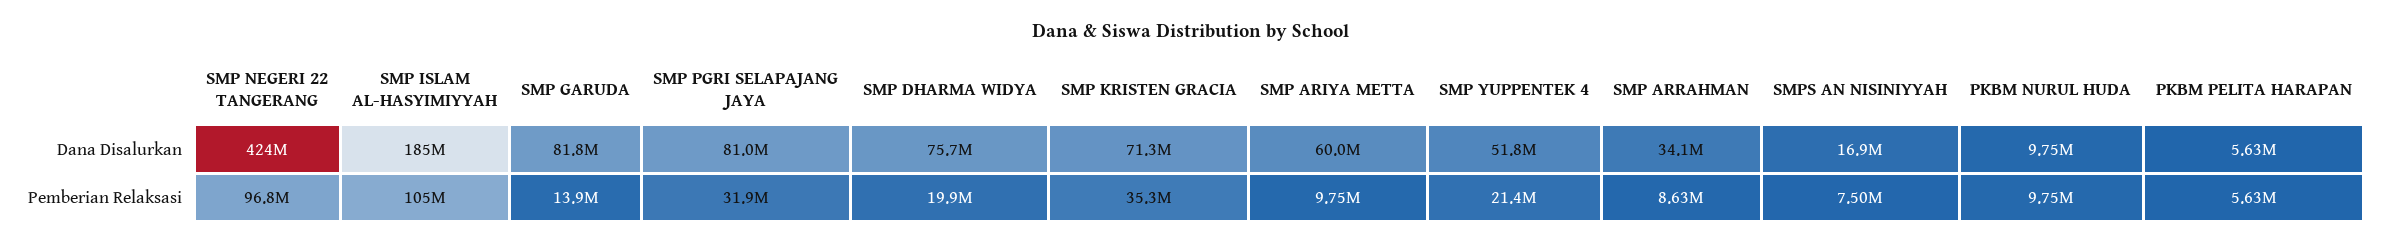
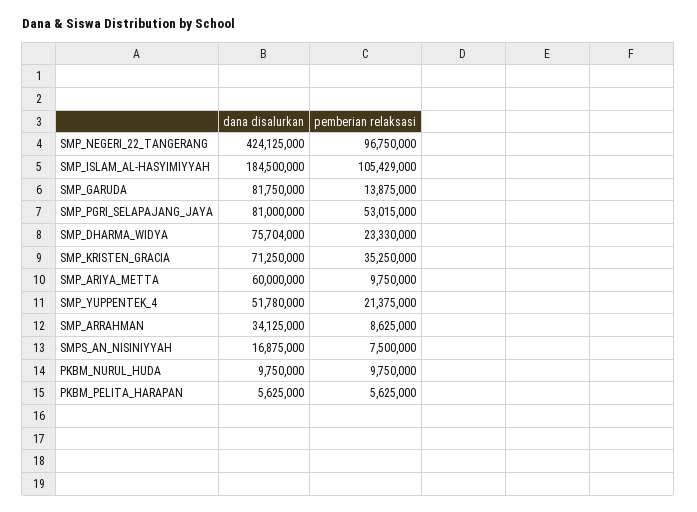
SMP PGRI SELAPAJANG JAYA, Pemberian Relaksasi: 31900000 -> 53015000
SMP DHARMA WIDYA, Pemberian Relaksasi: 19900000 -> 23330000

